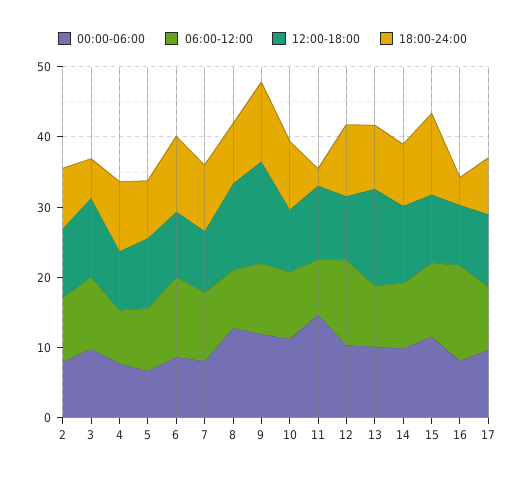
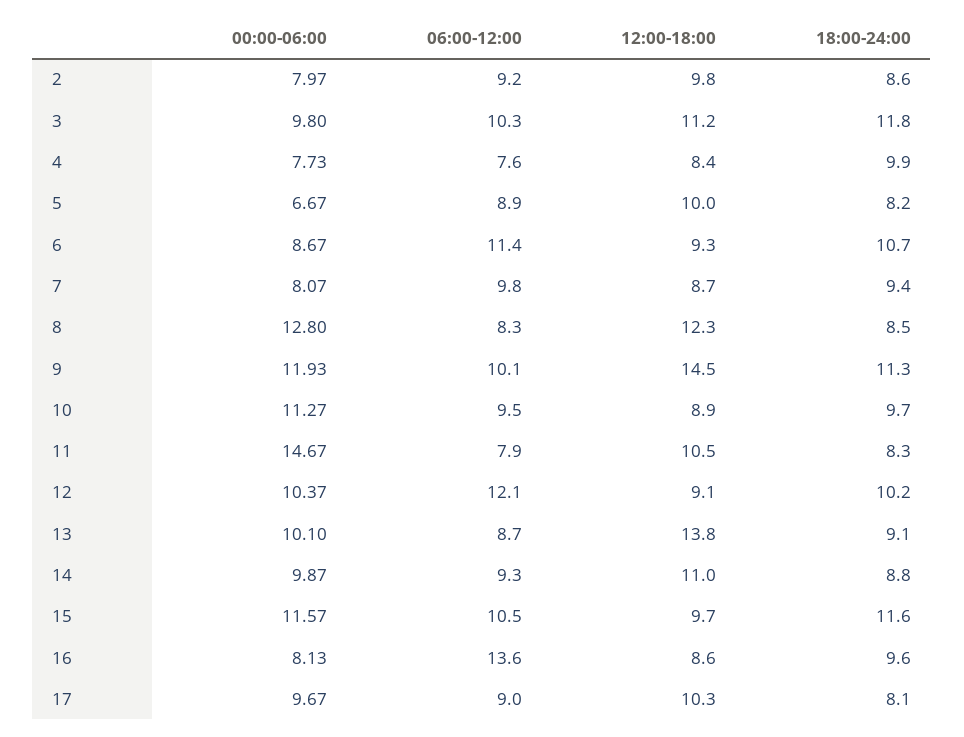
18:00-24:00, 3: 6 -> 11.8
18:00-24:00, 11: 2 -> 8.3
18:00-24:00, 16: 4 -> 9.6

